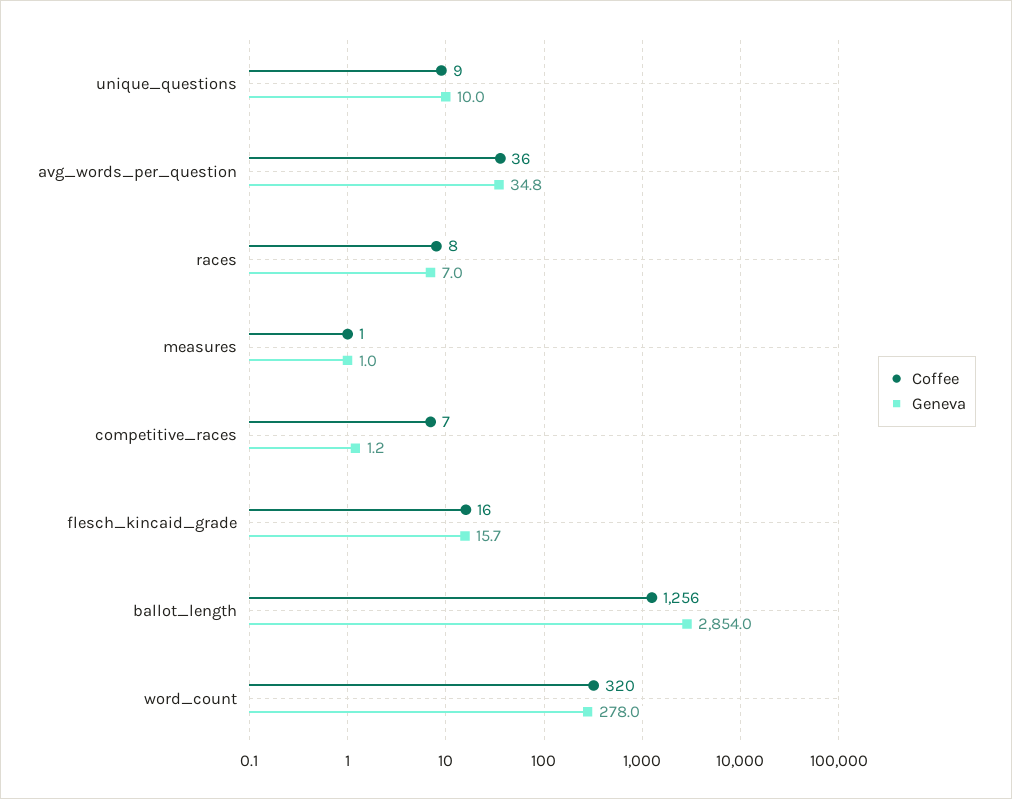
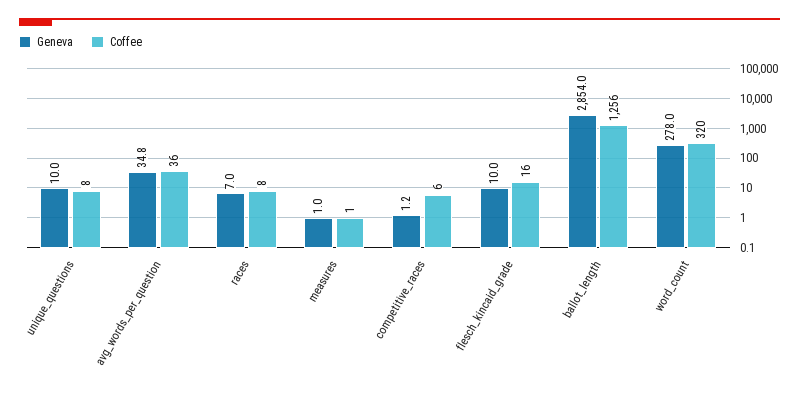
Coffee, unique_questions: 9 -> 8
Coffee, competitive_races: 7 -> 6
Geneva, flesch_kincaid_grade: 15.7 -> 10

